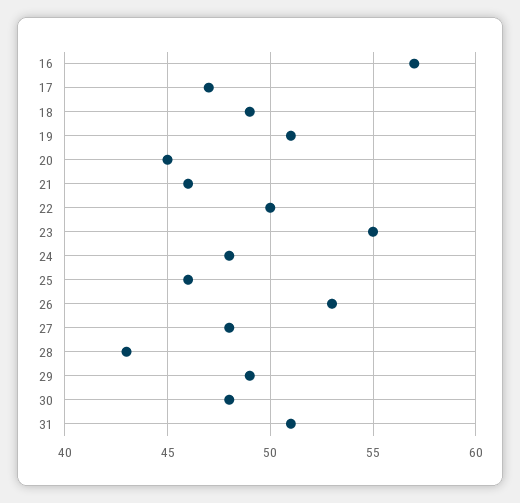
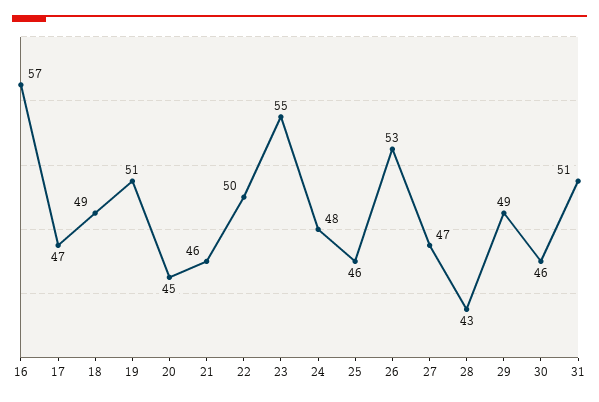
27: 48 -> 47
30: 48 -> 46

